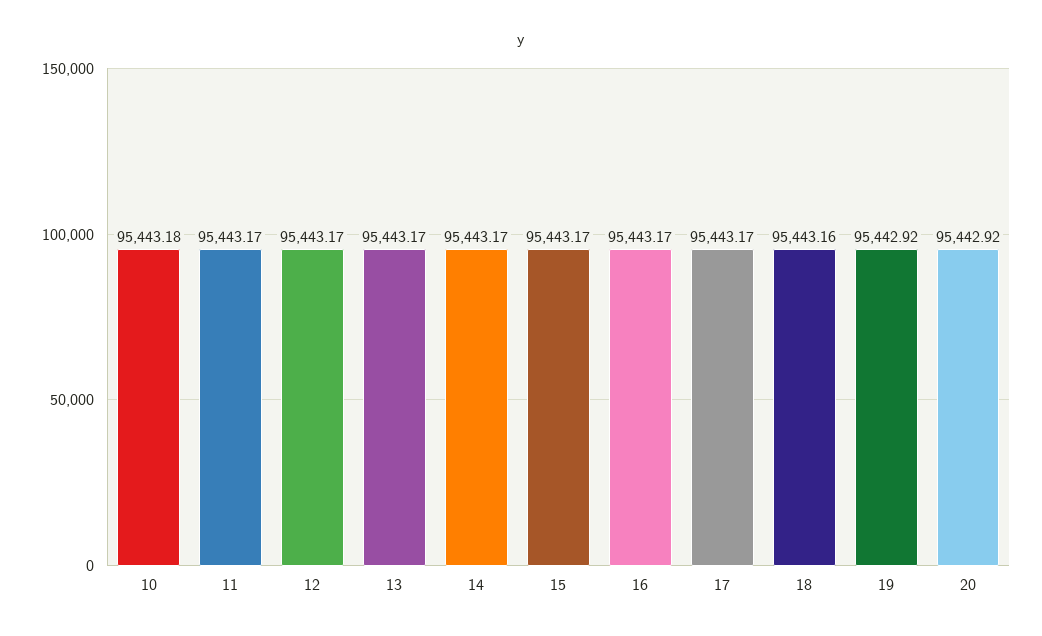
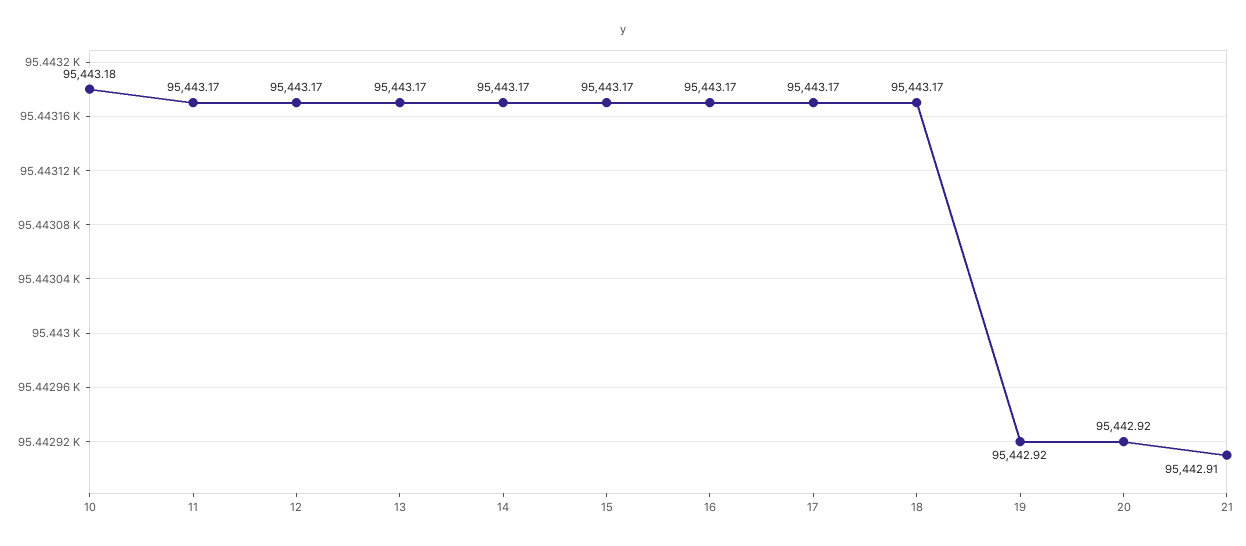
18: 95443.16 -> 95443.17
21: none -> 95442.91

